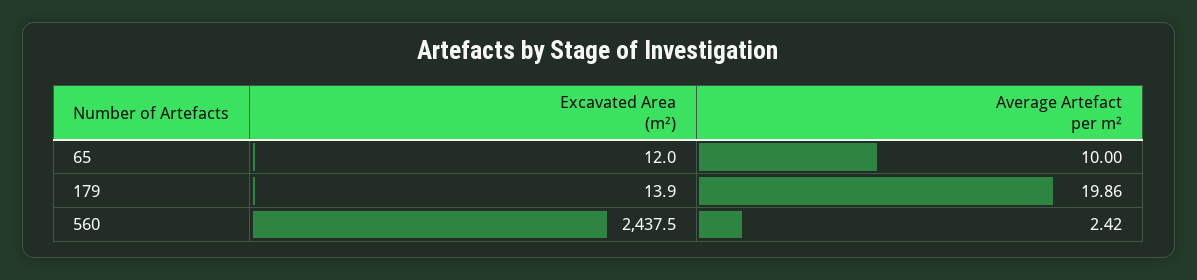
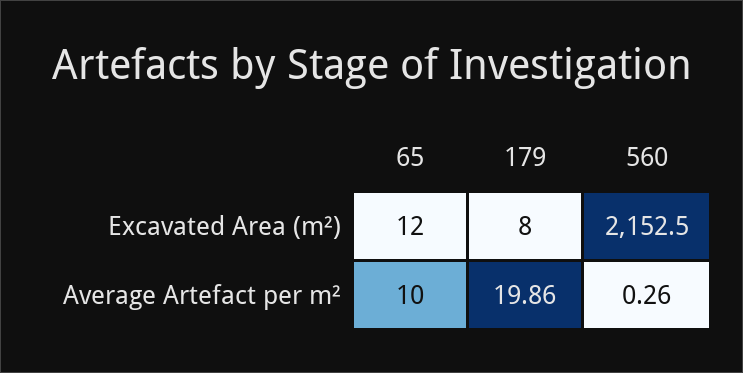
Excavated Area (m²), 179: 13.9 -> 8
Excavated Area (m²), 560: 2437.5 -> 2152.5
Average Artefact per m², 560: 2.42 -> 0.26

